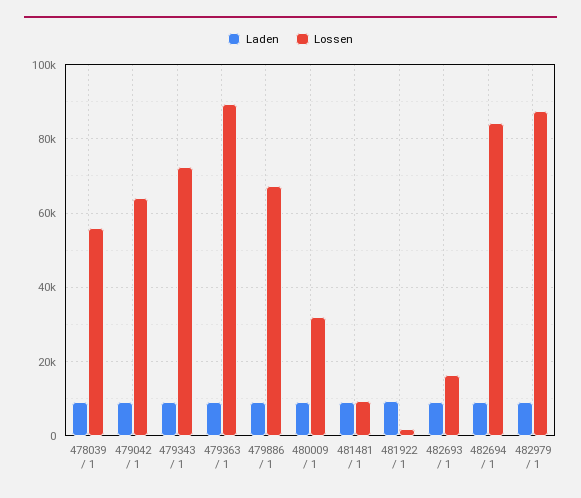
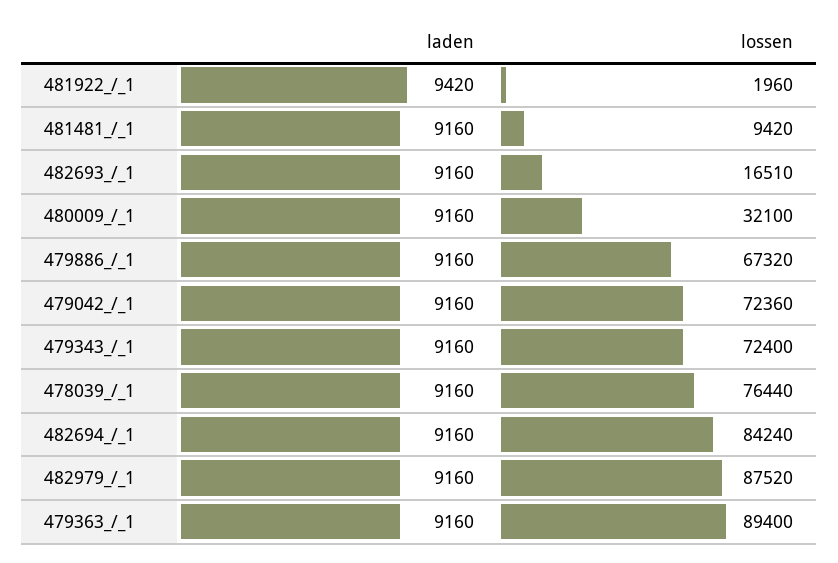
Lossen, 478039 / 1: 56000 -> 76440
Lossen, 479042 / 1: 64000 -> 72360

